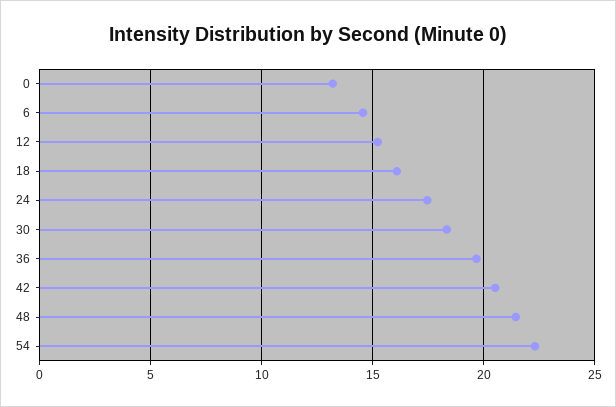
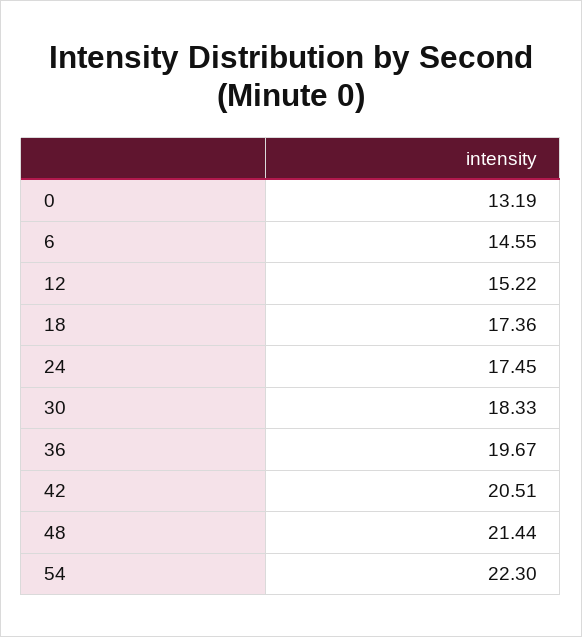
18: 16 -> 17.36

